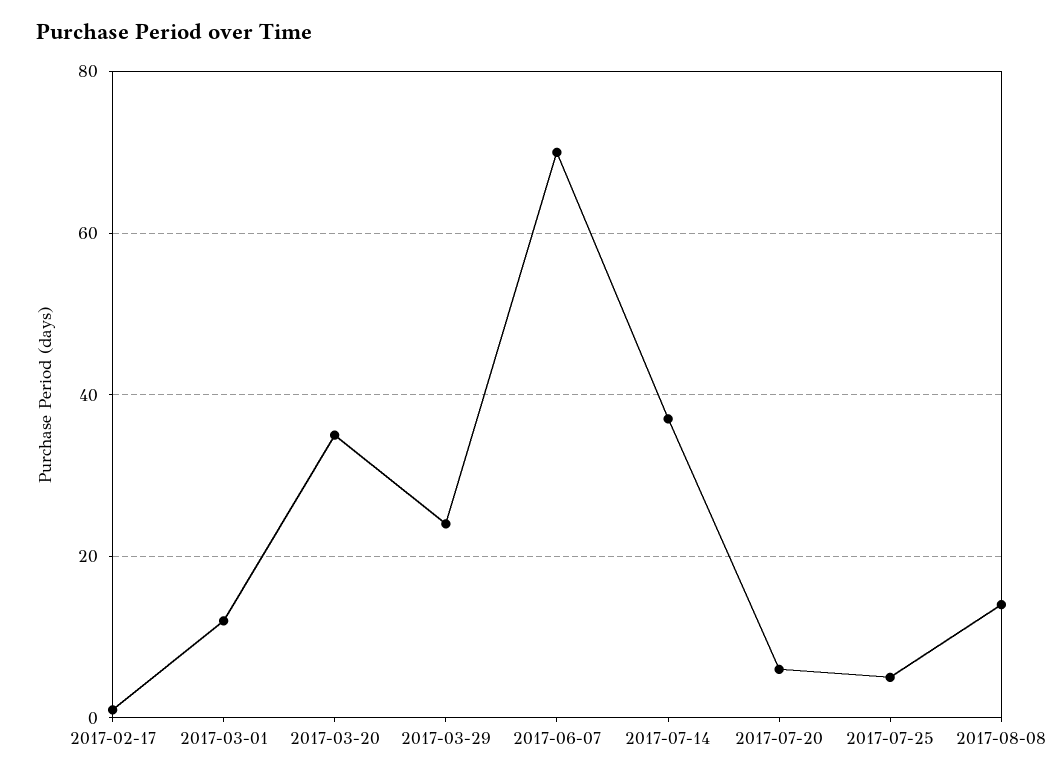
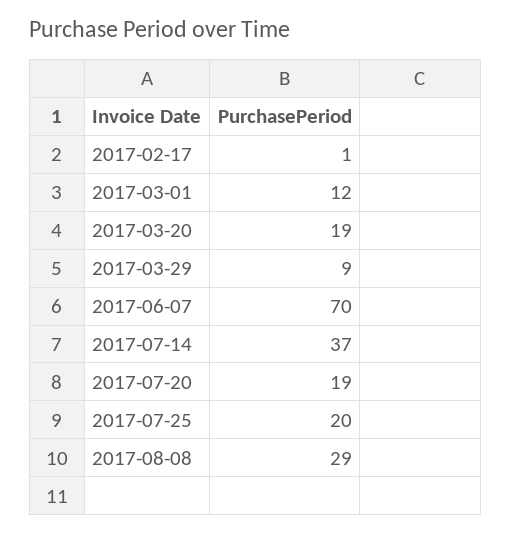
2017-03-20: 35 -> 19
2017-03-29: 25 -> 9
2017-07-20: 5 -> 19
2017-07-25: 5 -> 20
2017-08-08: 15 -> 29

